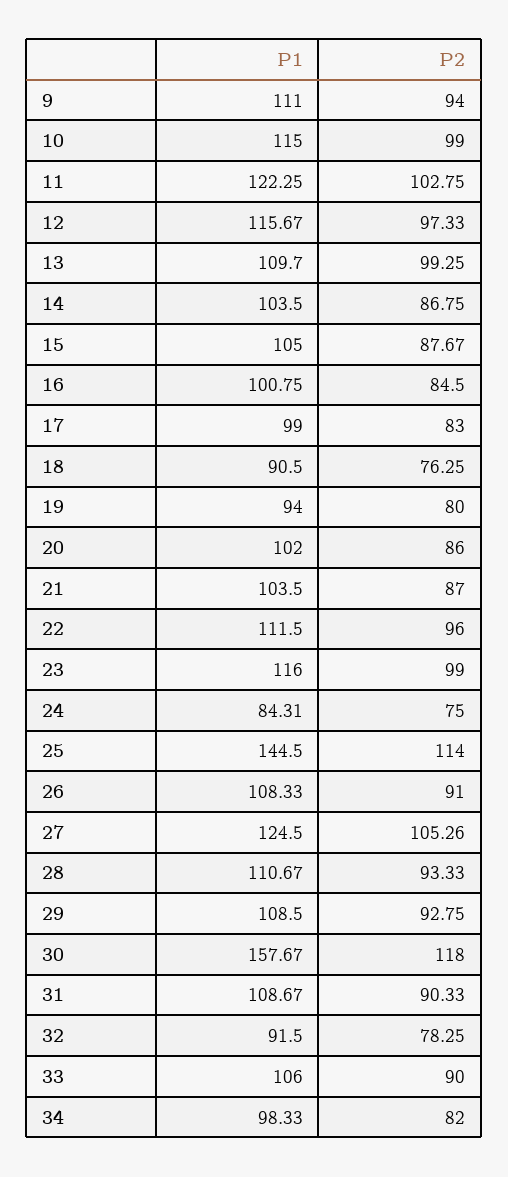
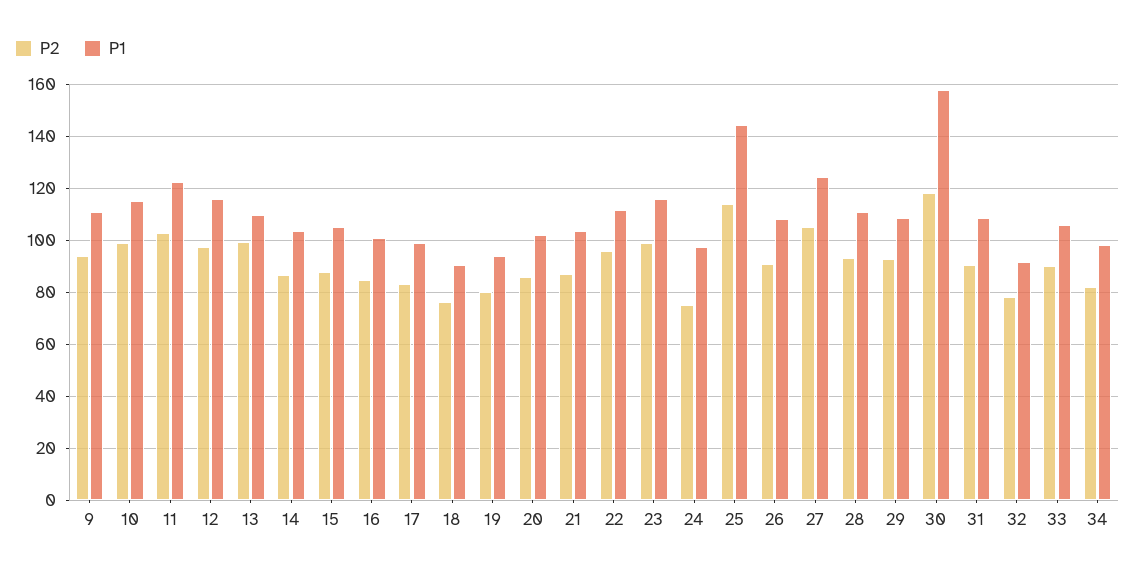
P1, 24: 84.31 -> 97.5

